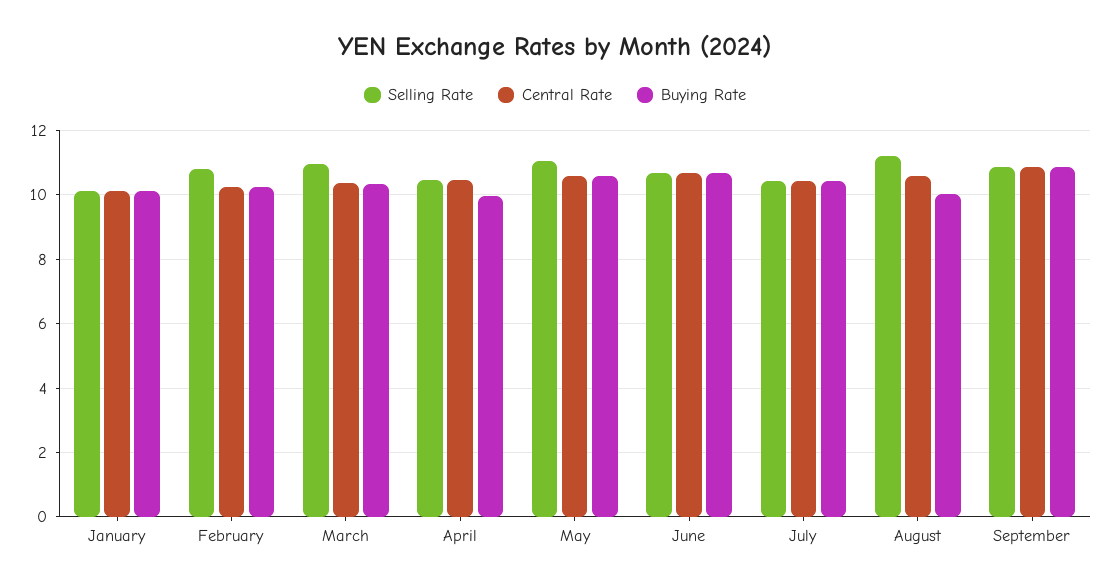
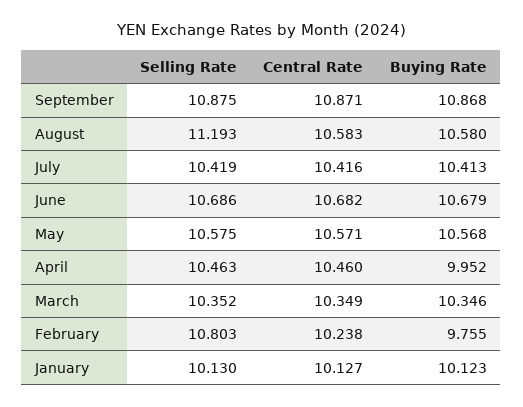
Buying Rate, February: 10.2 -> 9.755
Selling Rate, March: 11 -> 10.352
Selling Rate, May: 11 -> 10.575
Buying Rate, August: 10 -> 10.58

